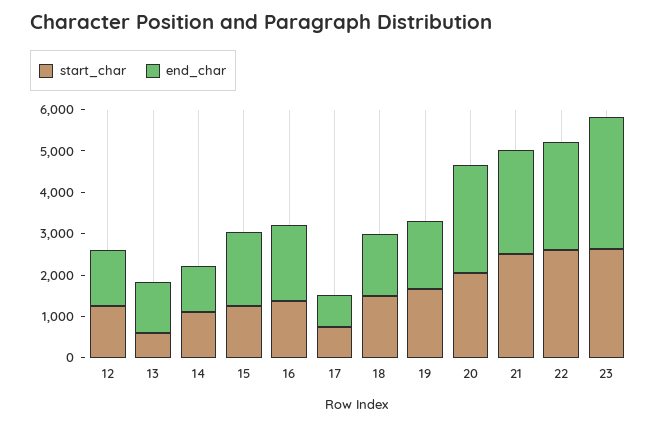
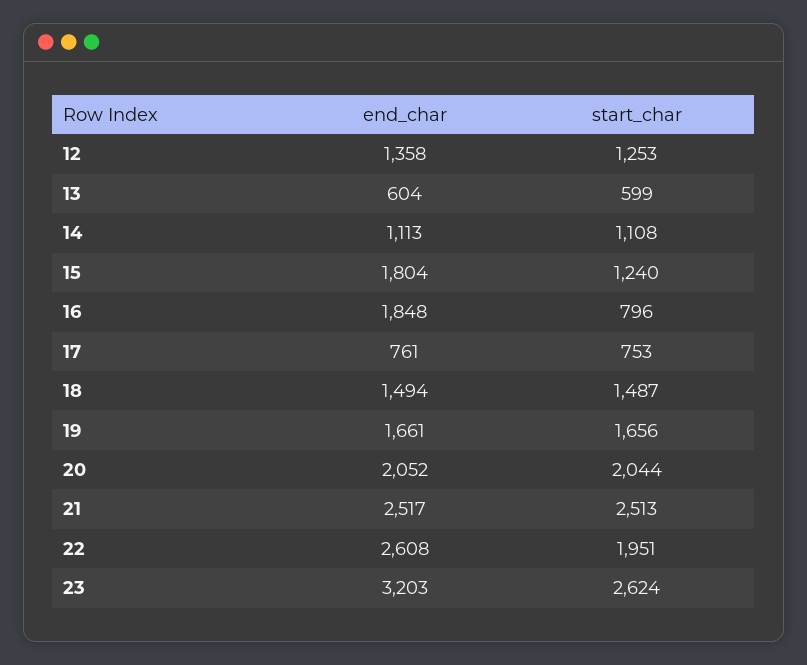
end_char, 13: 1200 -> 604
start_char, 16: 1400 -> 796
end_char, 20: 2600 -> 2052
start_char, 22: 2600 -> 1951

